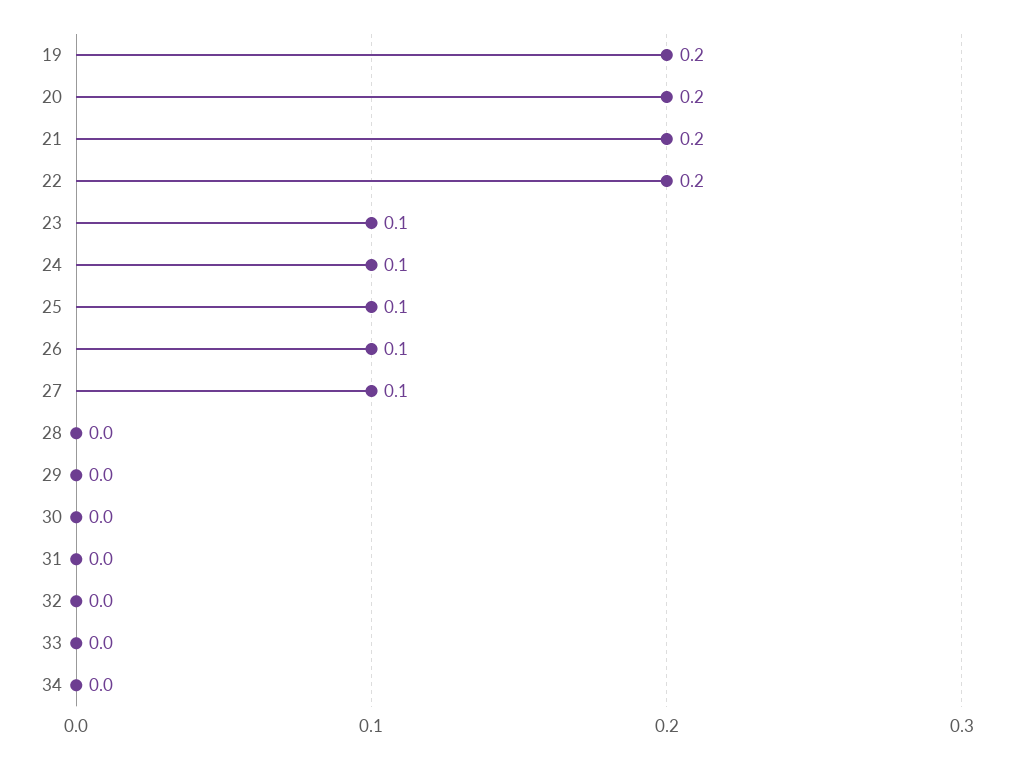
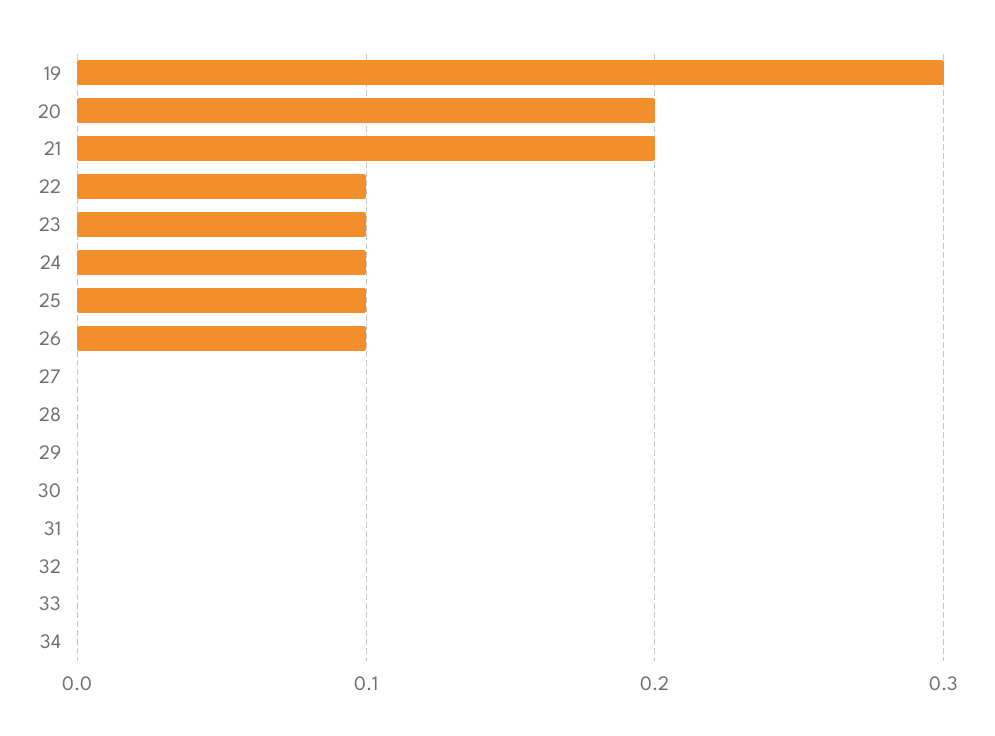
19: 0.2 -> 0.3
22: 0.2 -> 0.1
27: 0.1 -> 0

